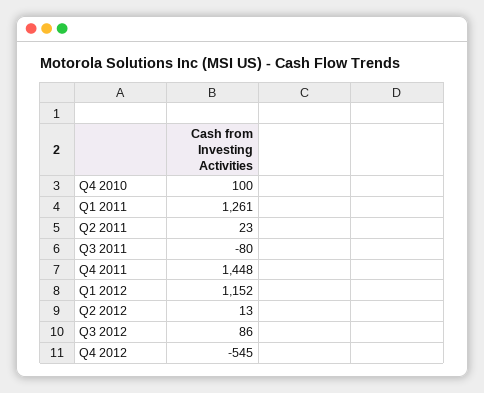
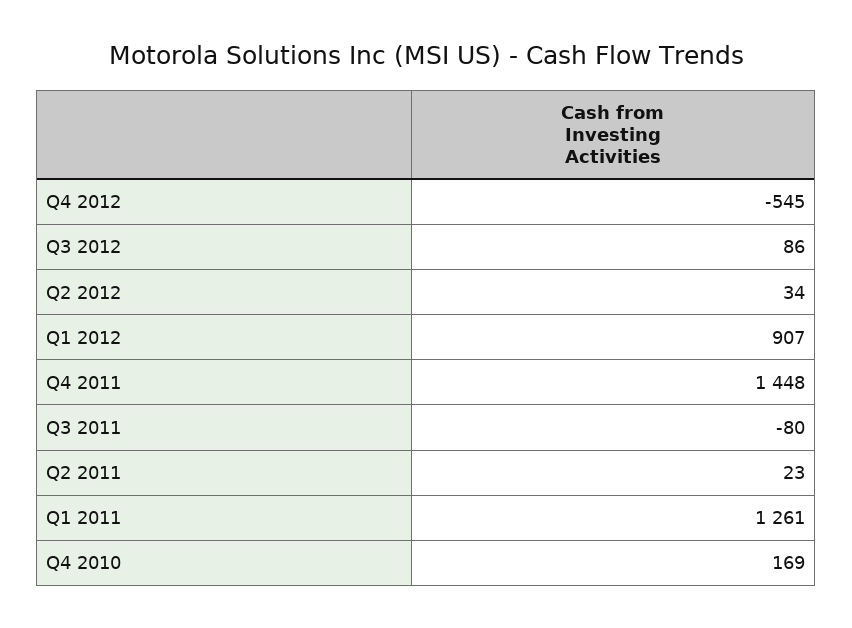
Q4 2010: 100 -> 169
Q1 2012: 1152 -> 907
Q2 2012: 13 -> 34

